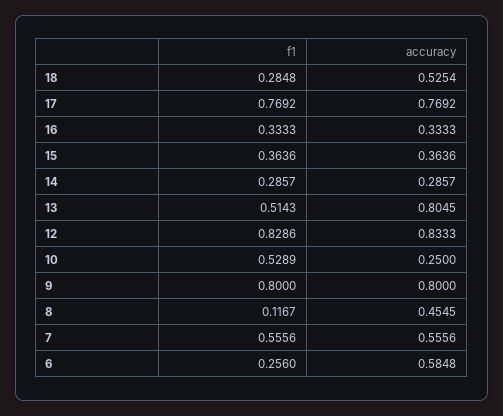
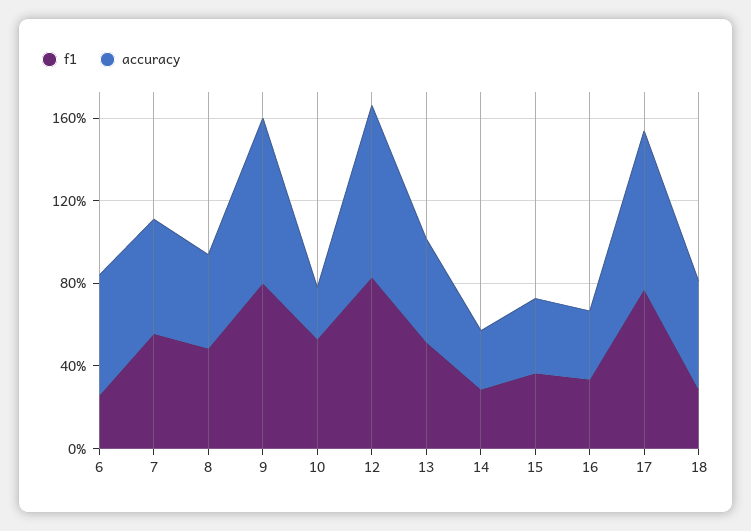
accuracy, 13: 0.8045 -> 0.5
f1, 8: 0.1167 -> 0.5

